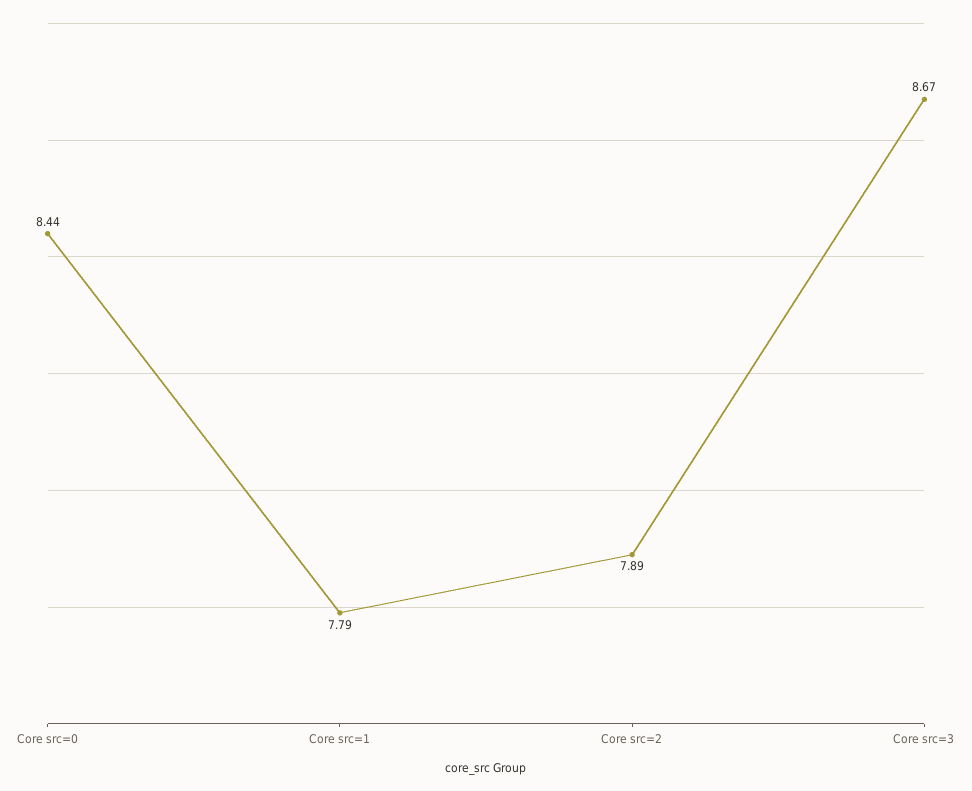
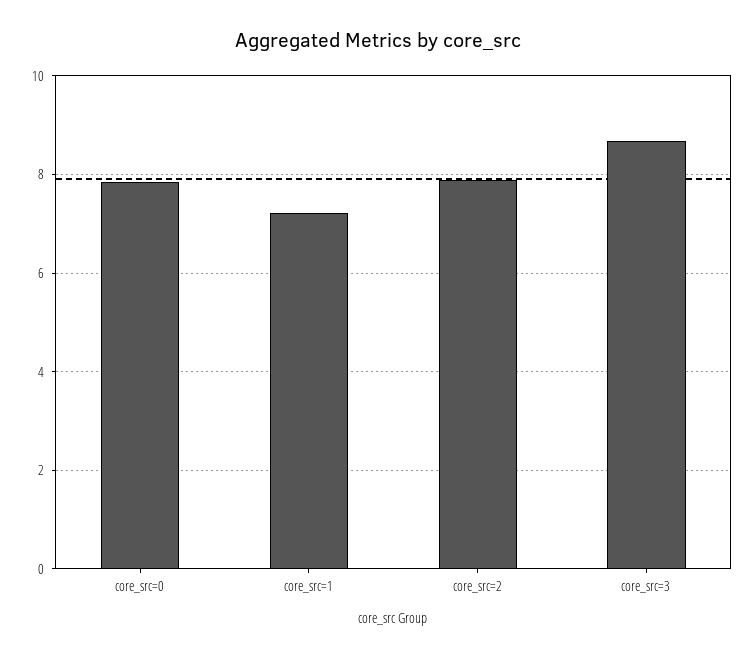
Core src=0: 8.44 -> 7.8
Core src=1: 7.79 -> 7.2

